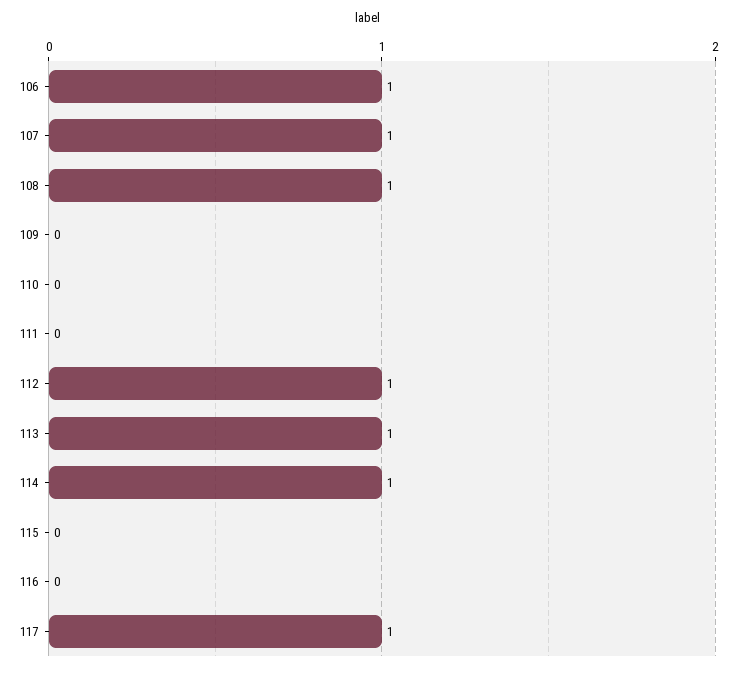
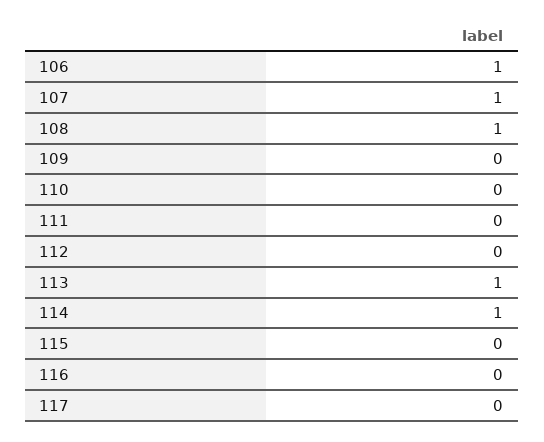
112: 1 -> 0
117: 1 -> 0

